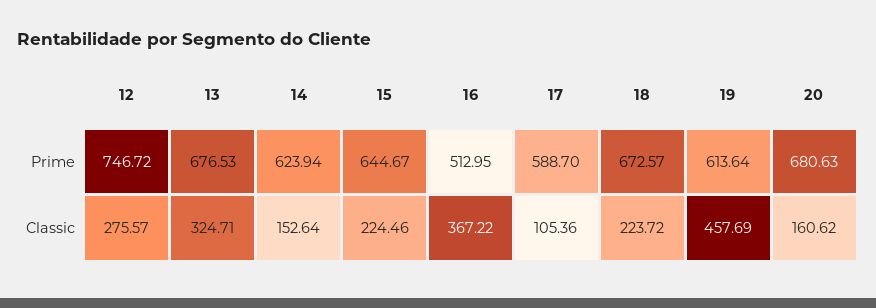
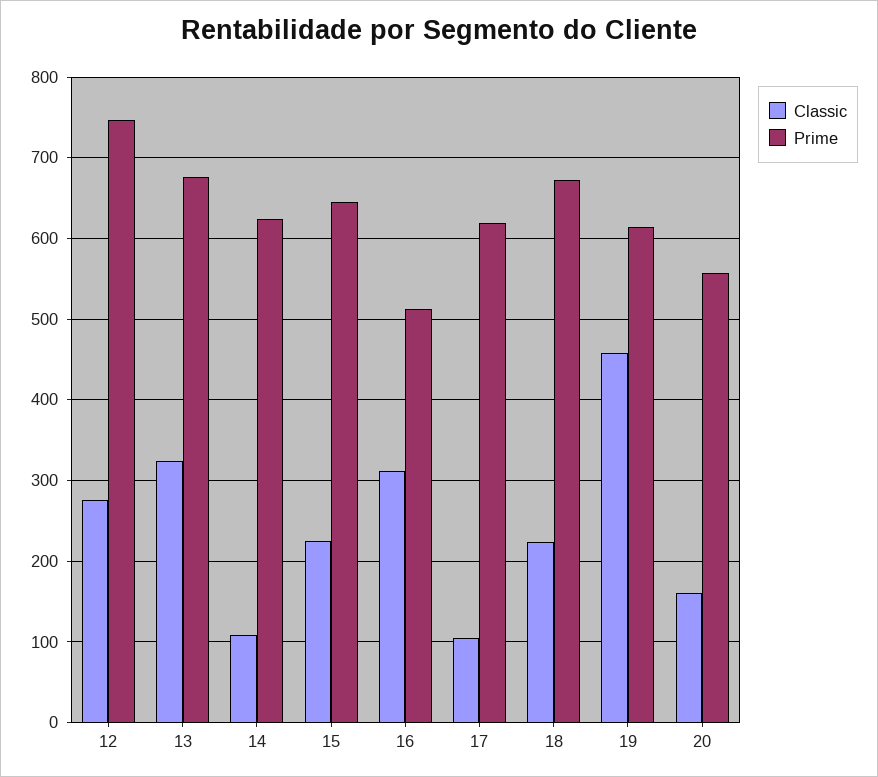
Prime, 17: 588.7 -> 620
Prime, 20: 680.63 -> 560
Classic, 14: 152.64 -> 110
Classic, 16: 367.22 -> 310

